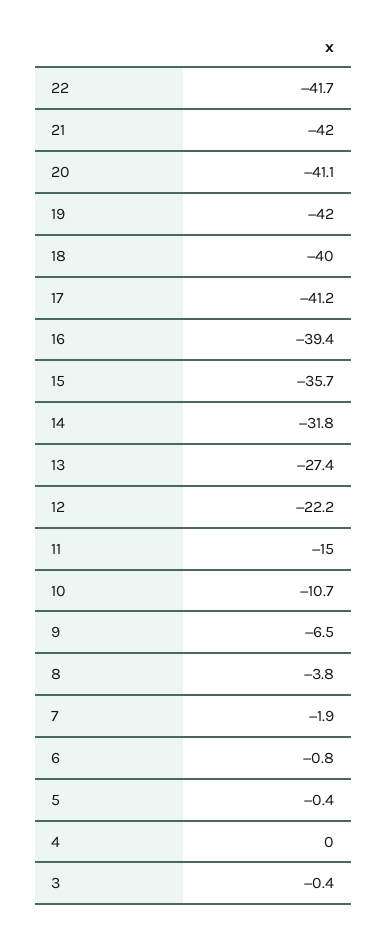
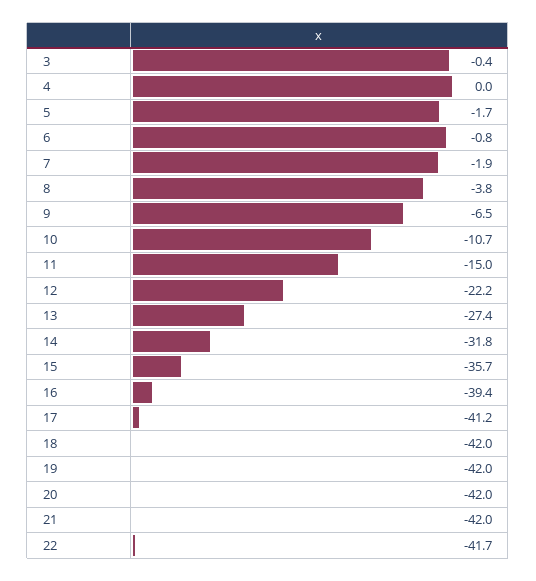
20: -41.1 -> -42
18: -40 -> -42
5: -0.4 -> -1.7

